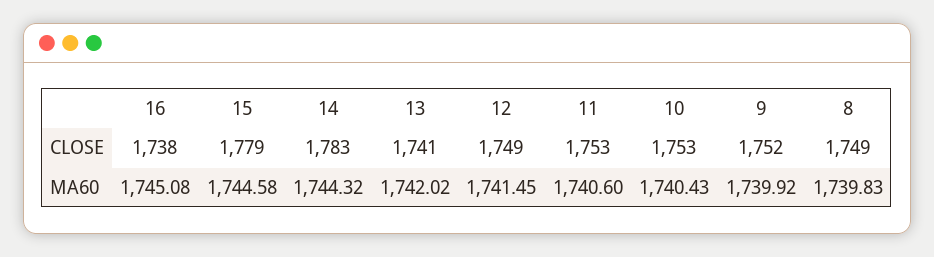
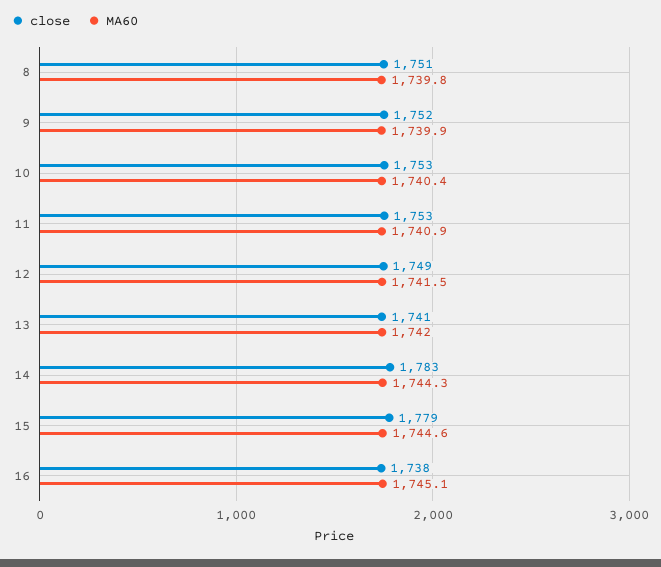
CLOSE, 8: 1749 -> 1751
MA60, 11: 1740.6 -> 1740.9

